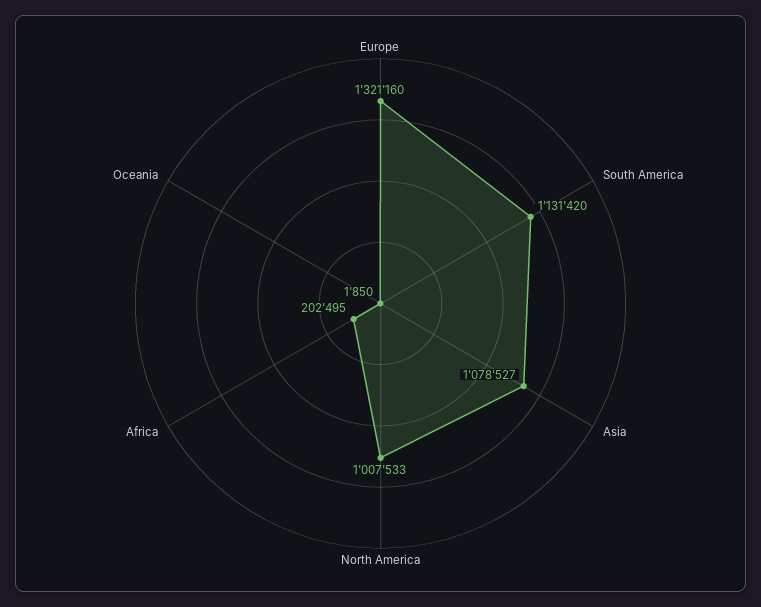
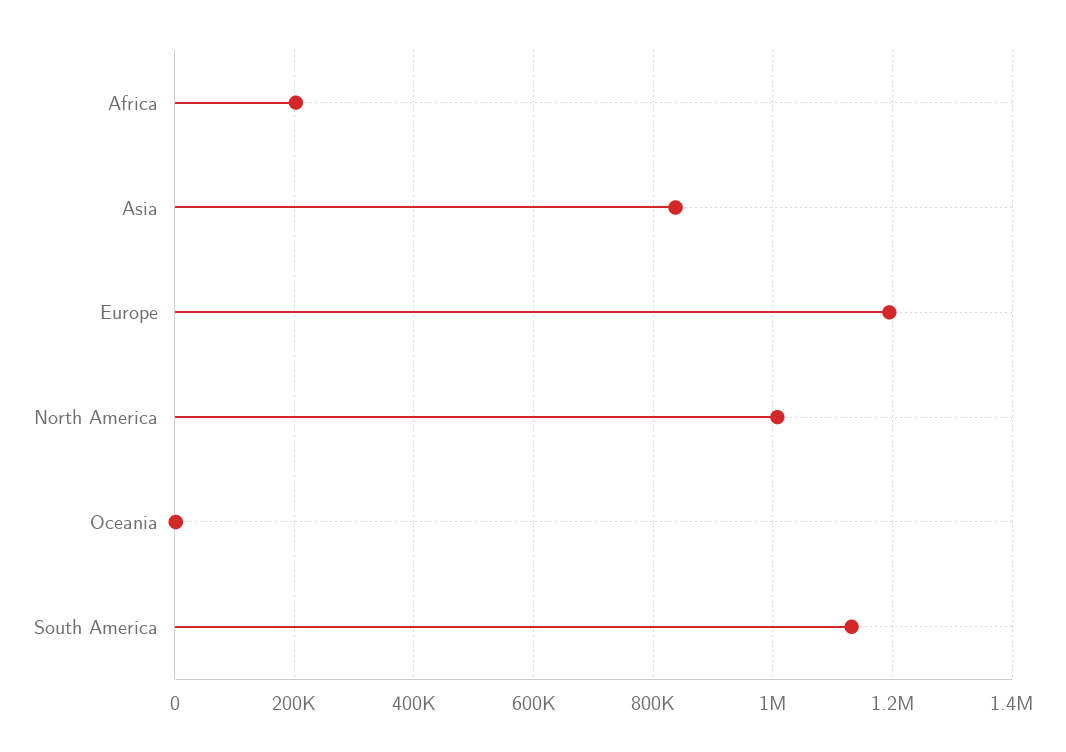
Europe: 1321160 -> 1200000
Asia: 1078527 -> 840000

